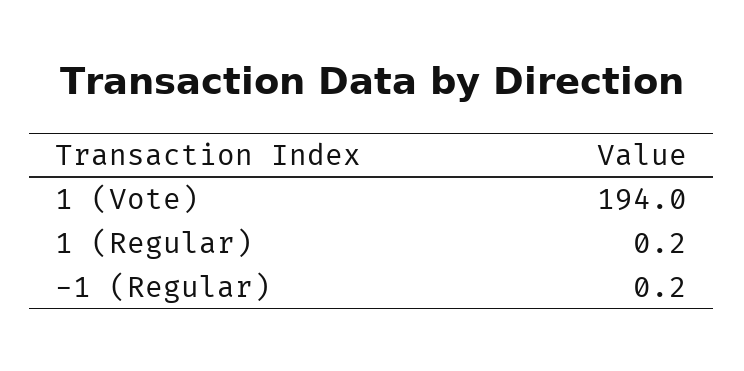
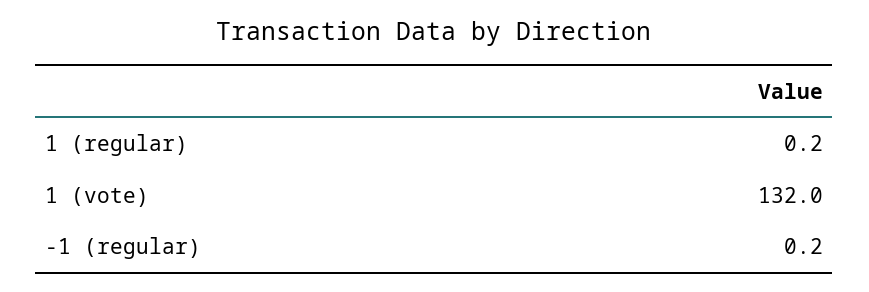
1 (Vote): 194 -> 132

